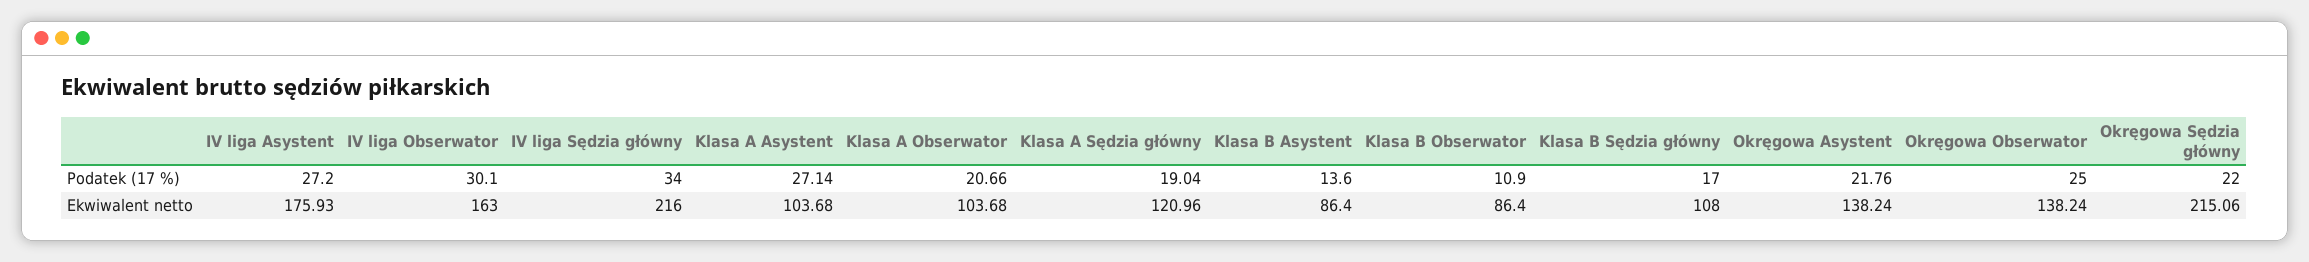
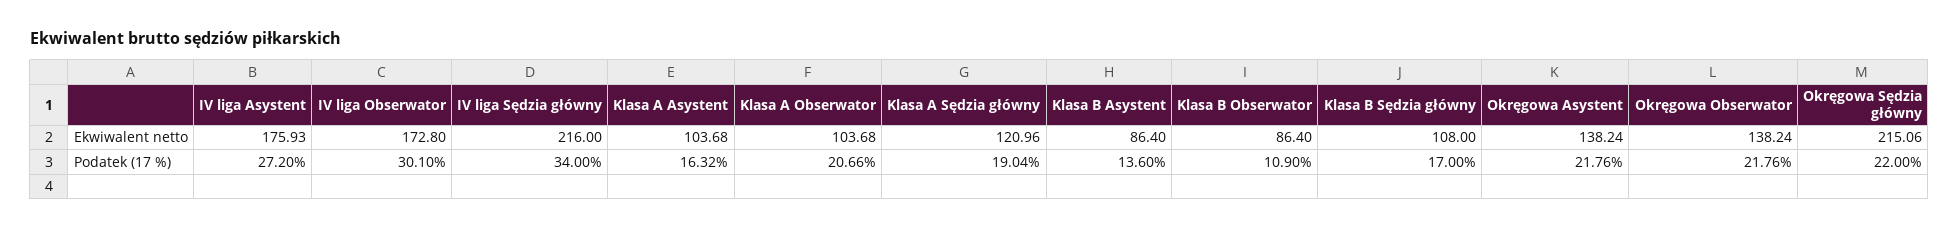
Klasa A Asystent, Podatek (17 %): 27.14 -> 16.32
Okręgowa Obserwator, Podatek (17 %): 25 -> 21.76
IV liga Obserwator, Ekwiwalent netto: 163 -> 172.8

